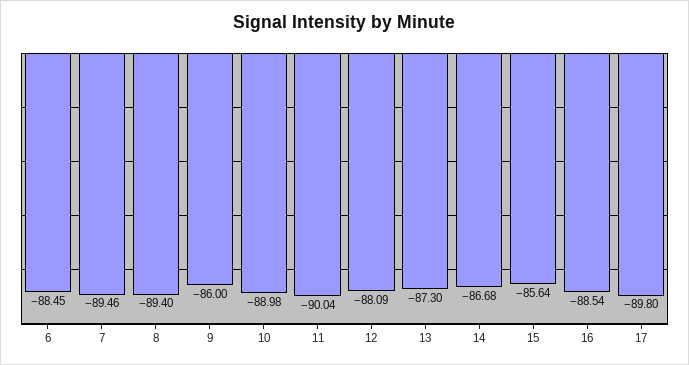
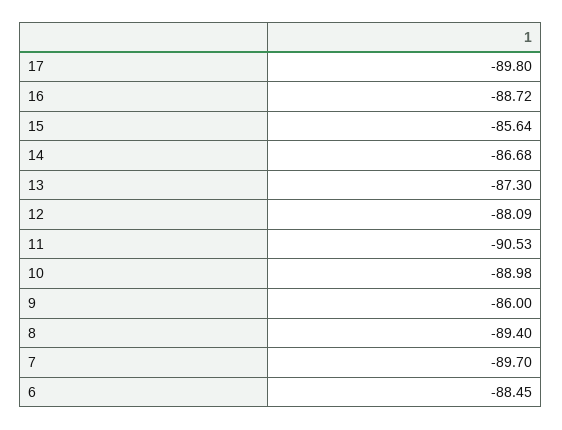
7: -89.46 -> -89.7
11: -90.04 -> -90.53
16: -88.54 -> -88.72

